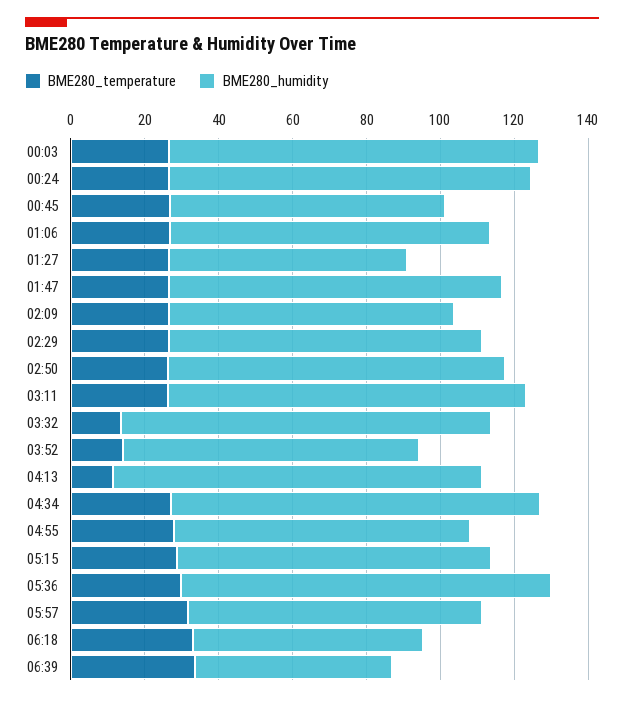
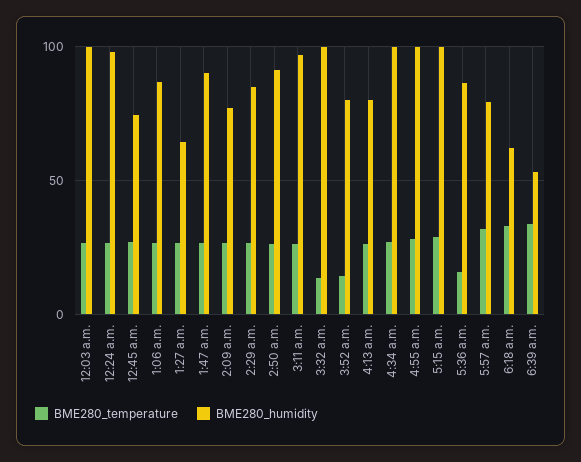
BME280_temperature, 04:13: 10 -> 25
BME280_humidity, 04:13: 100 -> 80
BME280_humidity, 04:55: 80 -> 100
BME280_humidity, 05:15: 85 -> 100
BME280_temperature, 05:36: 30 -> 15
BME280_humidity, 05:36: 100 -> 85

